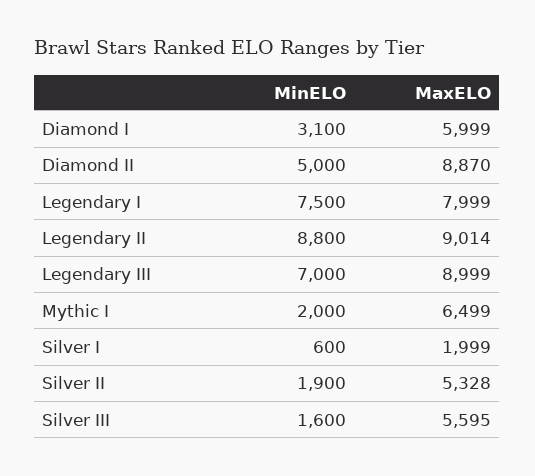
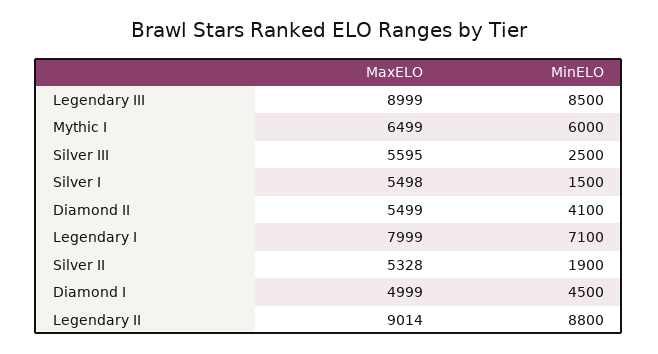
MinELO, Diamond I: 3100 -> 4500
MaxELO, Diamond I: 5999 -> 4999
MinELO, Diamond II: 5000 -> 4100
MaxELO, Diamond II: 8870 -> 5499
MinELO, Legendary I: 7500 -> 7100
MinELO, Legendary III: 7000 -> 8500
MinELO, Mythic I: 2000 -> 6000
MinELO, Silver I: 600 -> 1500
MaxELO, Silver I: 1999 -> 5498
MinELO, Silver III: 1600 -> 2500

